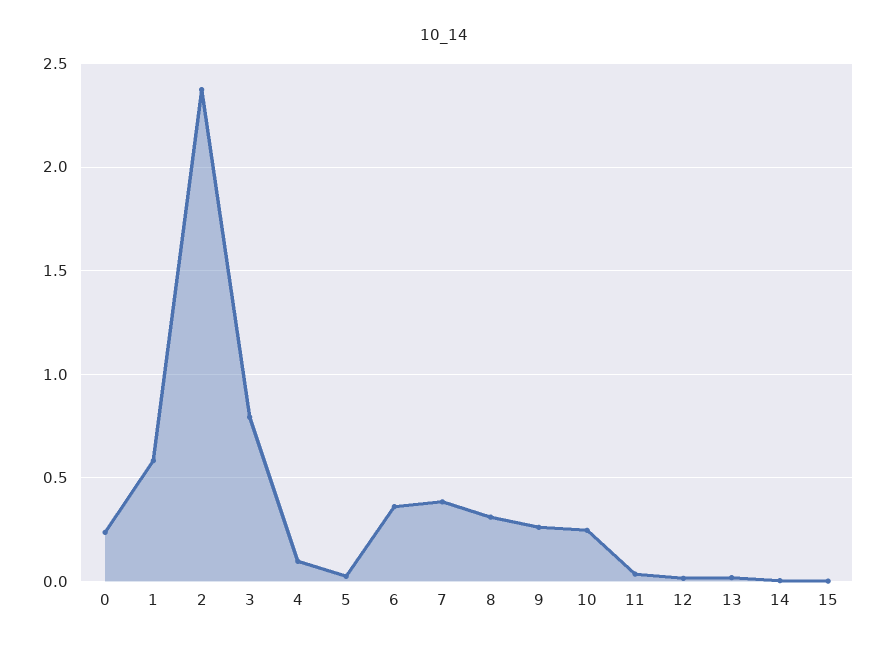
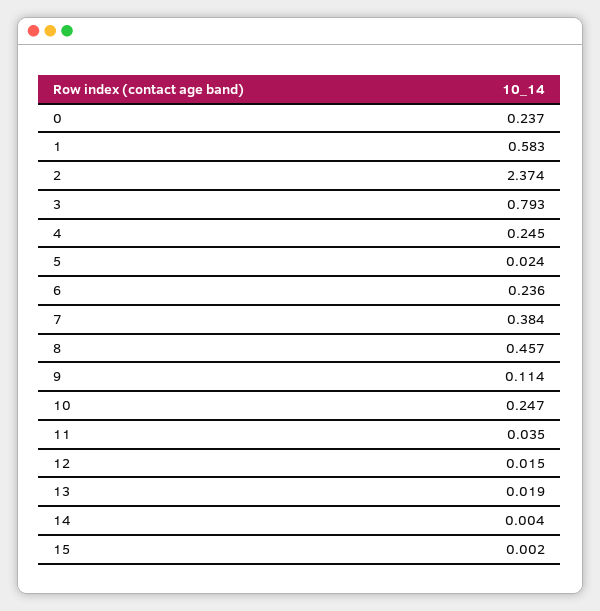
4: 0.1 -> 0.245
6: 0.35 -> 0.236
8: 0.3 -> 0.457
9: 0.25 -> 0.114

